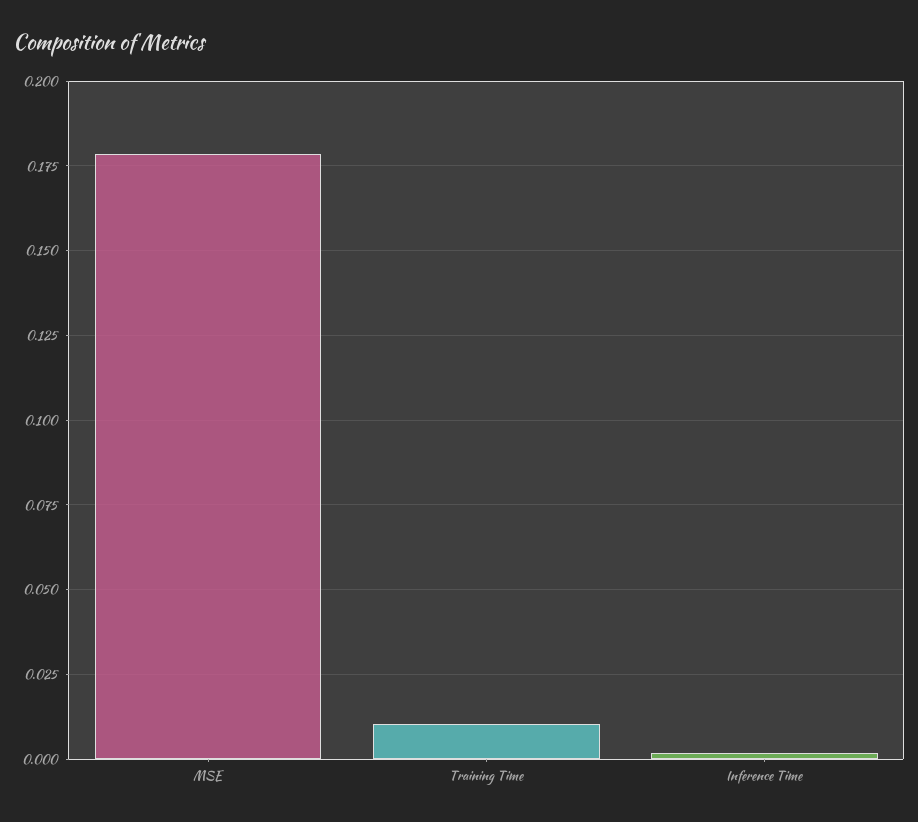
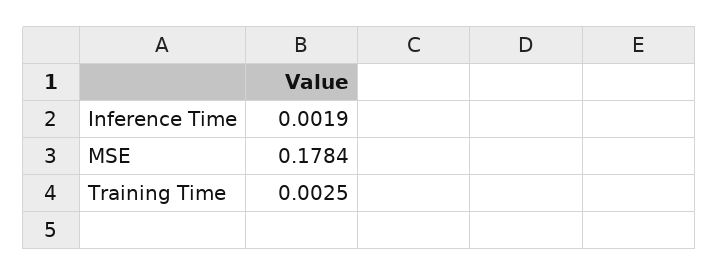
Training Time: 0.01 -> 0.0025

